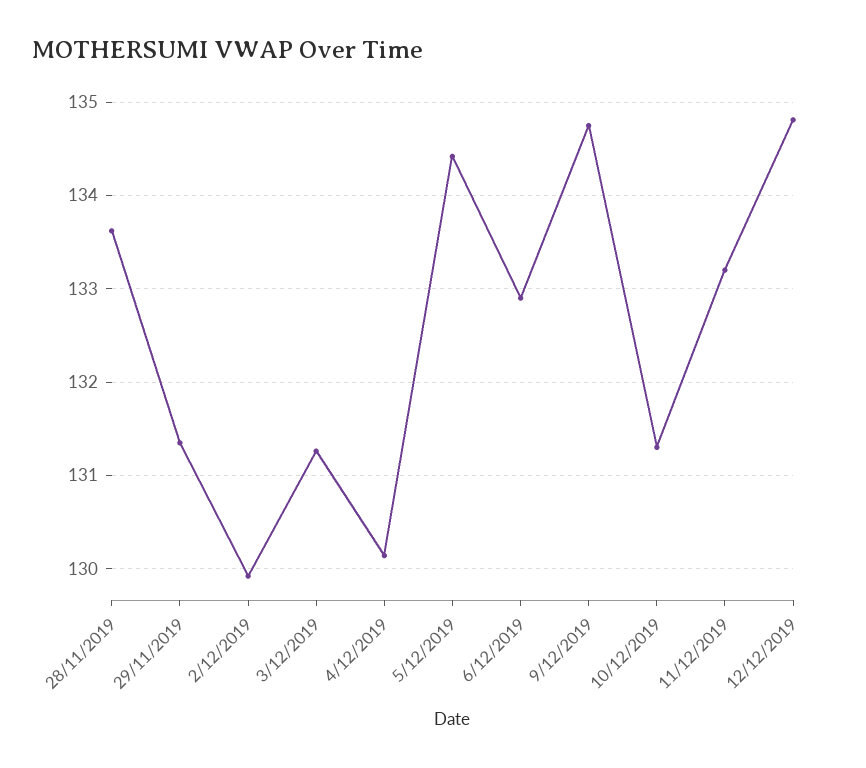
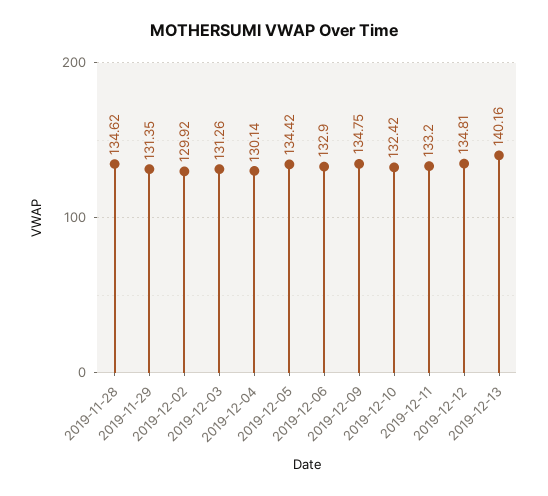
28/11/2019: 133.6 -> 134.62
10/12/2019: 131.3 -> 132.42
2019-12-13: none -> 140.16

